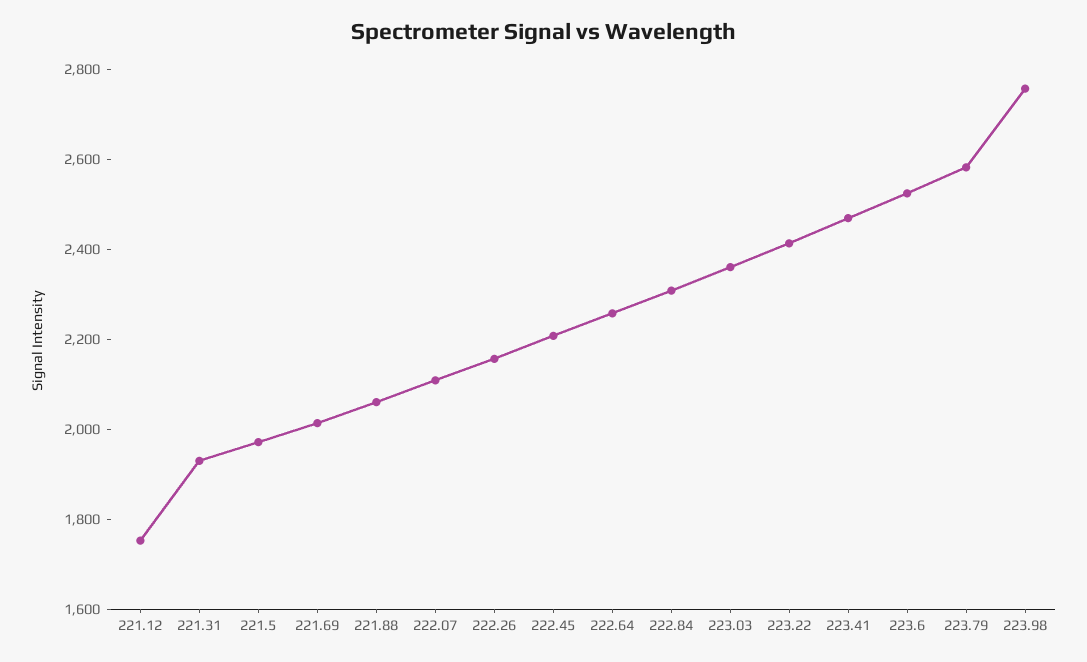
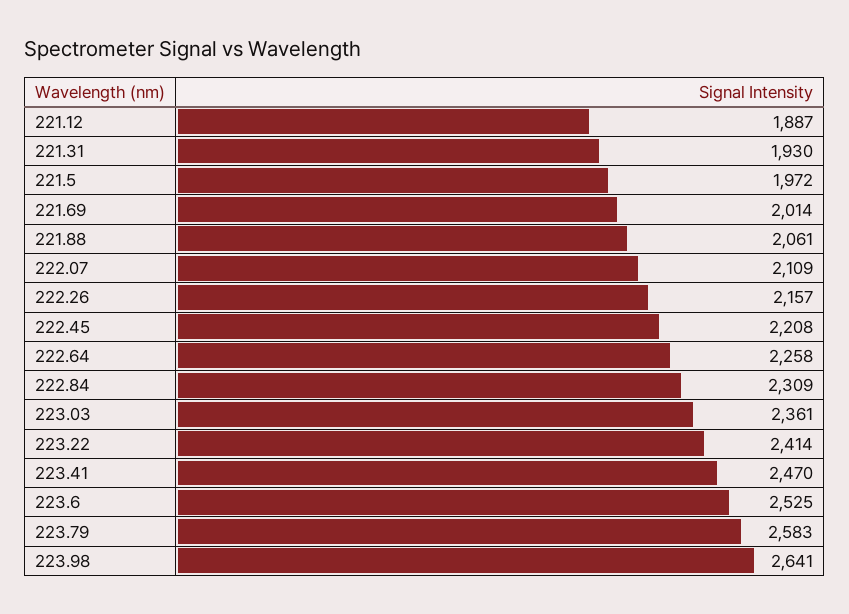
221.12: 1750 -> 1887
223.98: 2750 -> 2641

